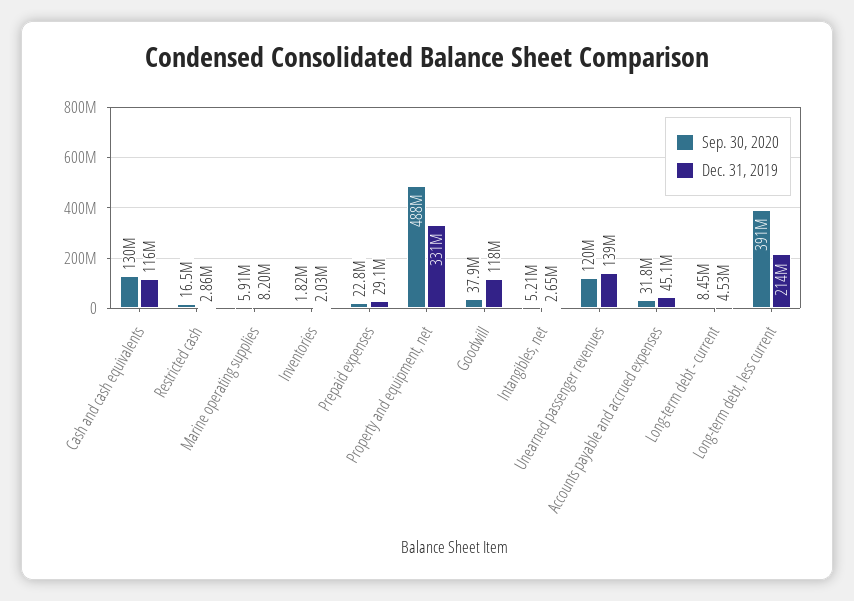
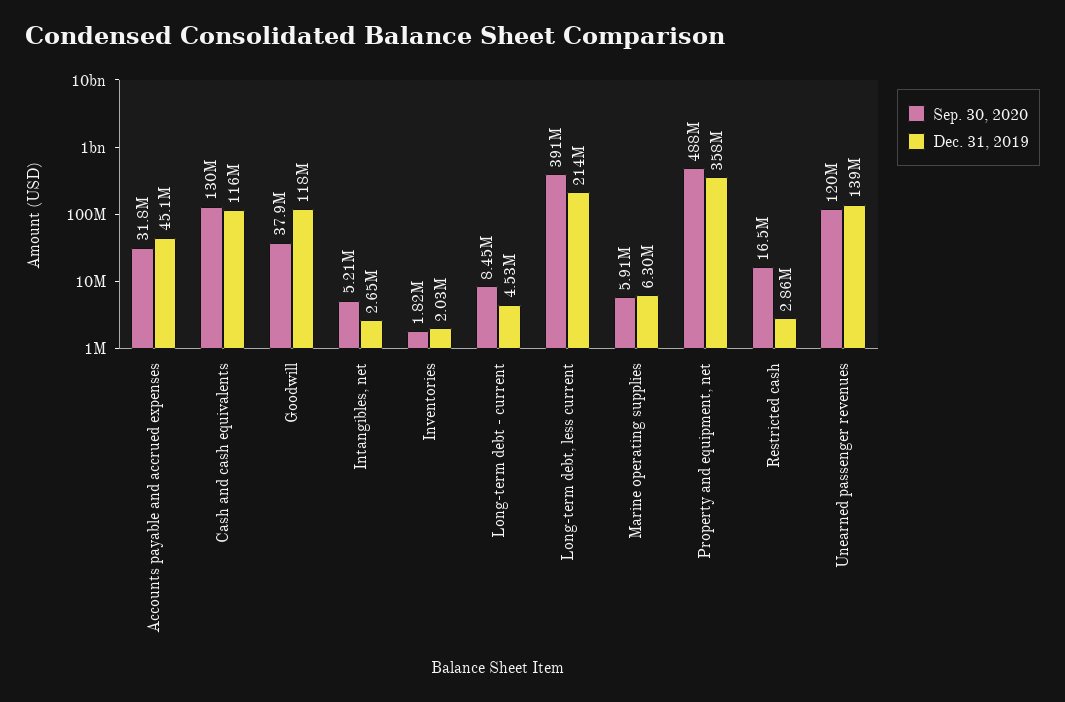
Dec. 31, 2019, Marine operating supplies: 8200000 -> 6300000
Sep. 30, 2020, Prepaid expenses: 22800000 -> none
Dec. 31, 2019, Prepaid expenses: 29100000 -> none
Dec. 31, 2019, Property and equipment, net: 331000000 -> 358000000

